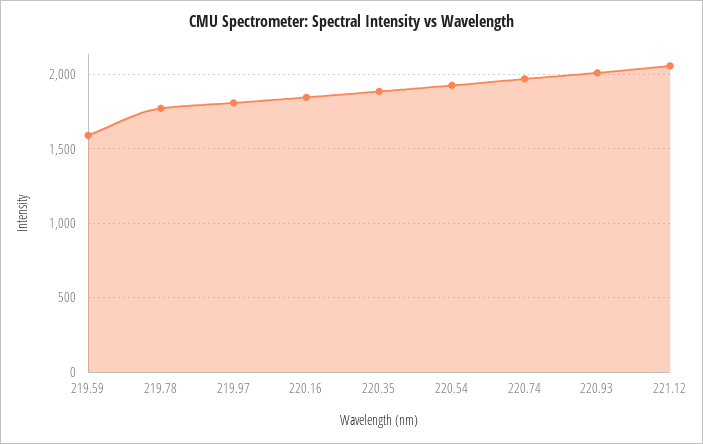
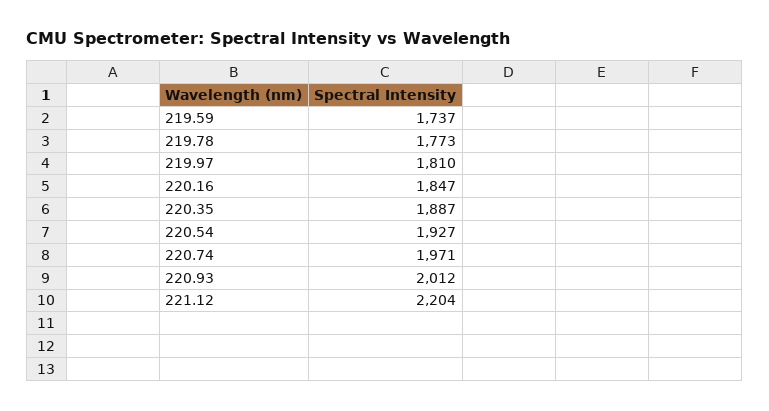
219.59: 1600 -> 1737
221.12: 2050 -> 2204

